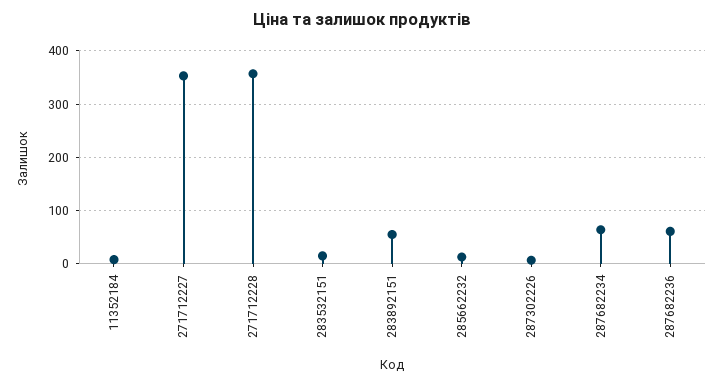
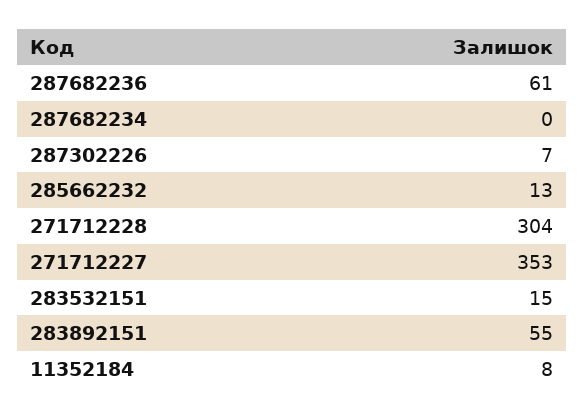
271712228: 360 -> 304
287682234: 60 -> 0

